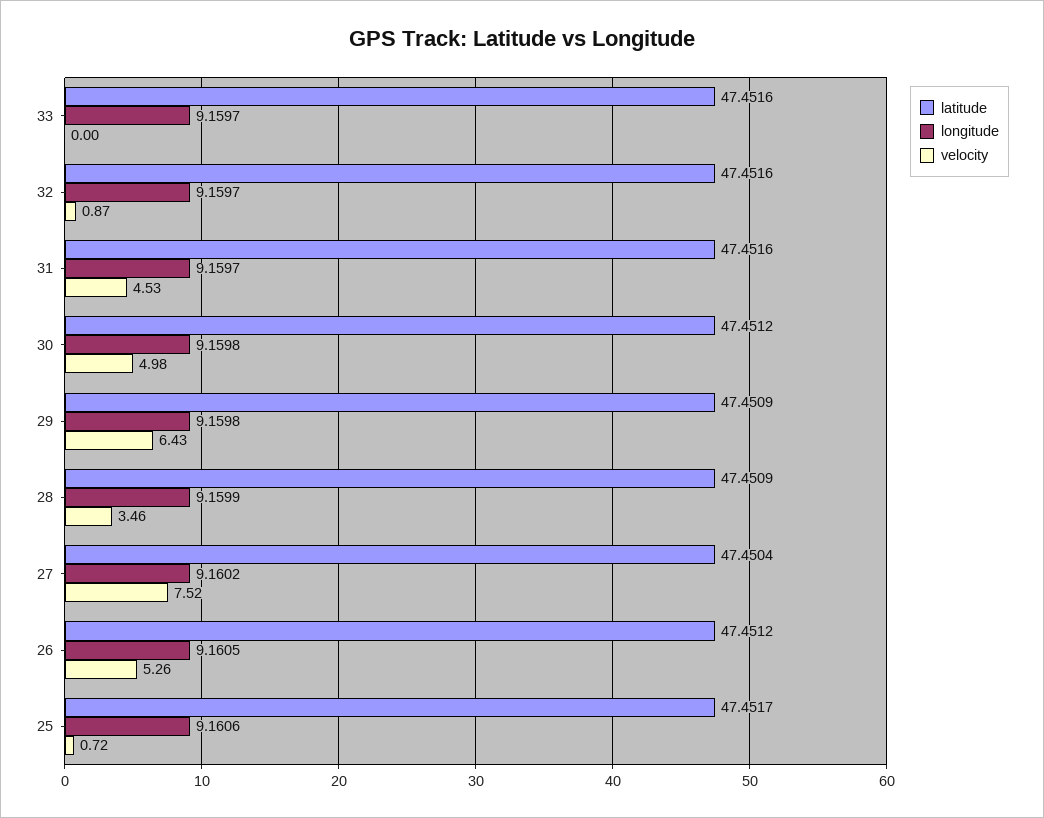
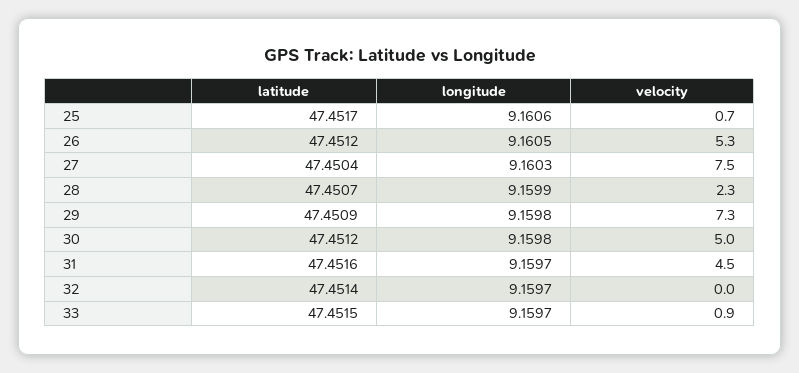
latitude, 33: 47.4516 -> 47.4515
velocity, 33: 0 -> 0.9
latitude, 32: 47.4516 -> 47.4514
velocity, 32: 0.87 -> 0
velocity, 29: 6.43 -> 7.3
latitude, 28: 47.4509 -> 47.4507
velocity, 28: 3.46 -> 2.3
longitude, 27: 9.1602 -> 9.1603

